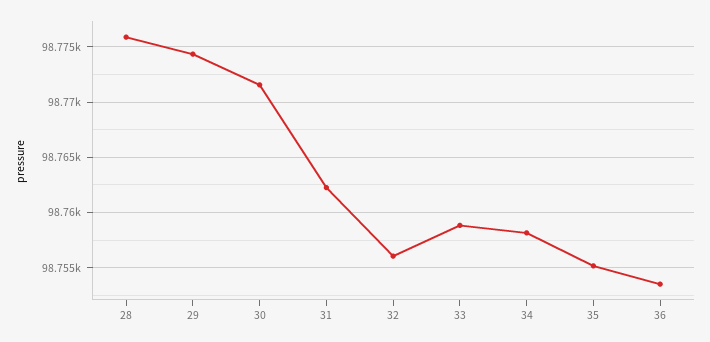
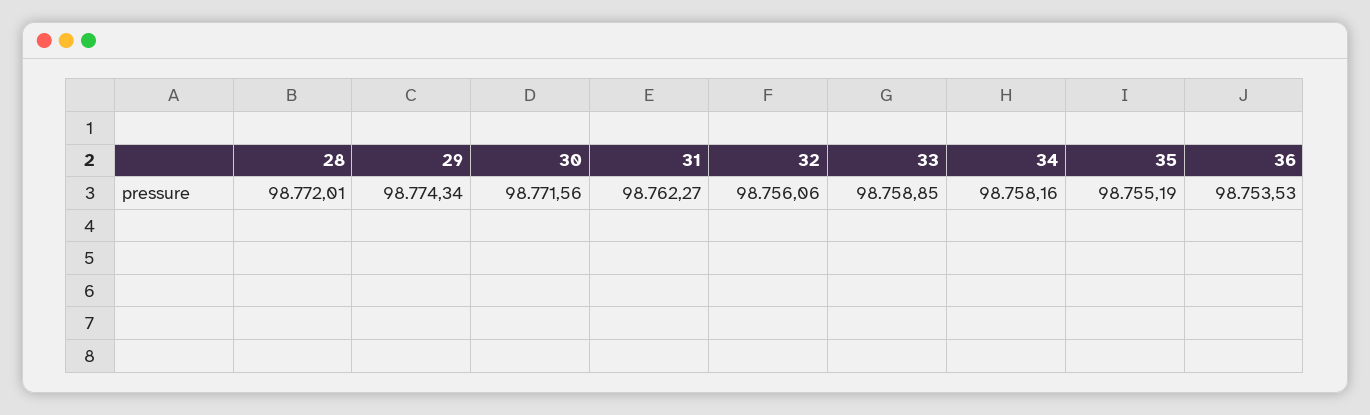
28: 98776 -> 98772.01

